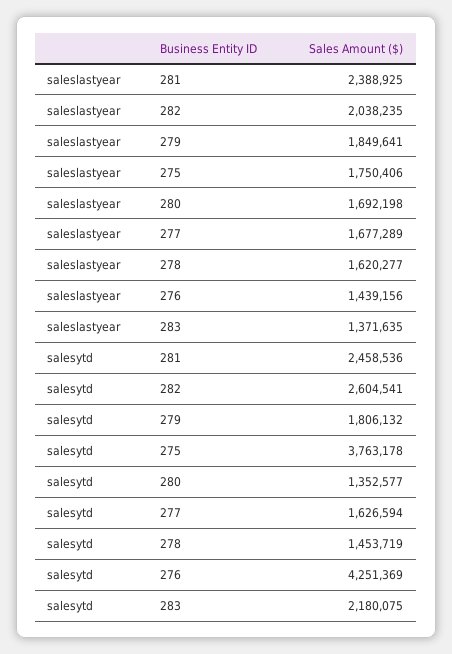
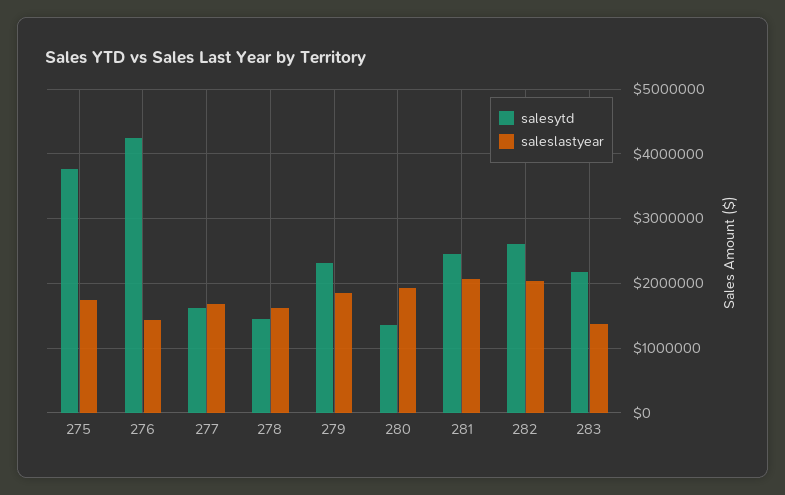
saleslastyear, 281: 2388925 -> 2100000
saleslastyear, 280: 1692198 -> 1900000
salesytd, 279: 1806132 -> 2300000

